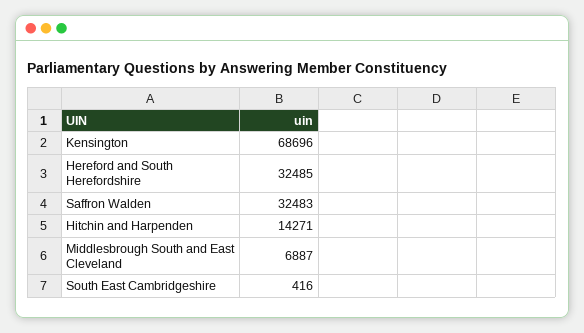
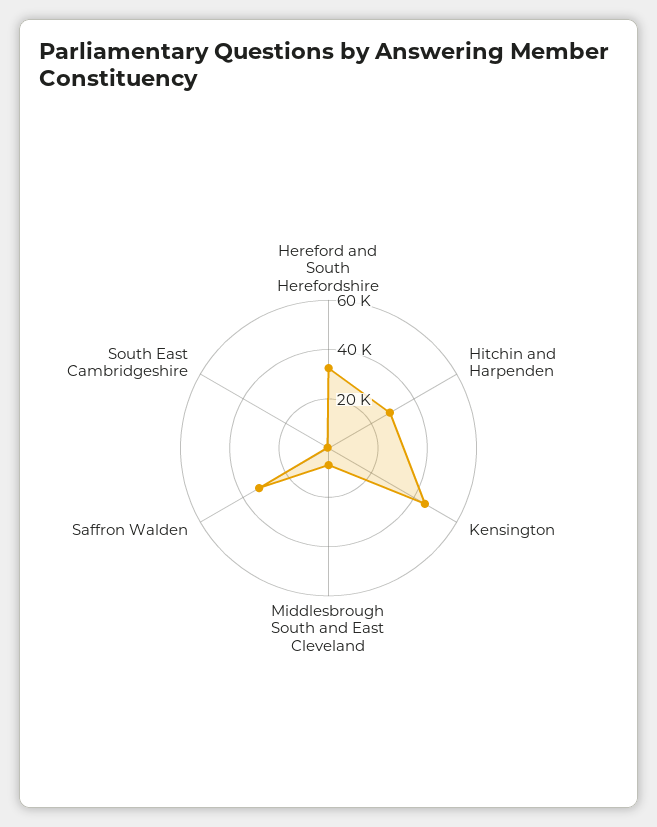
Kensington: 68696 -> 45000
Hitchin and Harpenden: 14271 -> 30000

